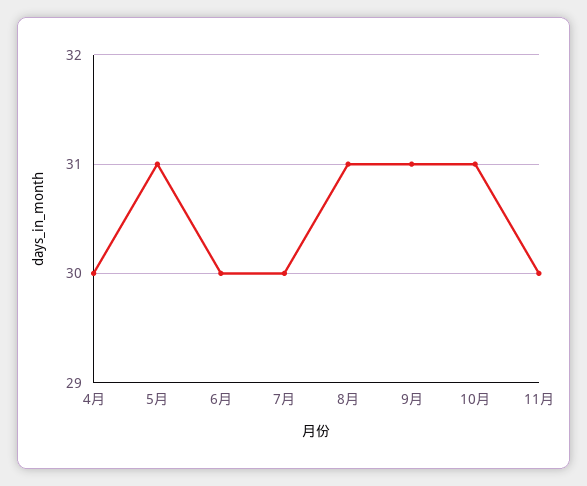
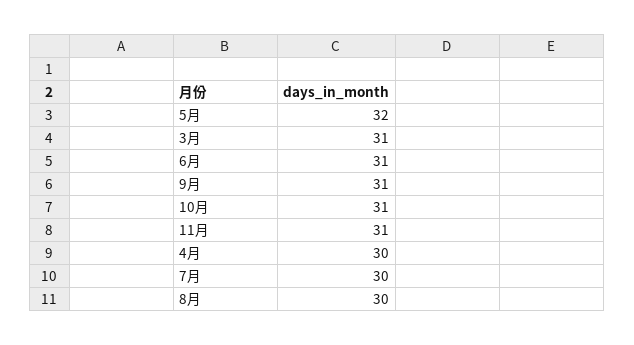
5月: 31 -> 32
6月: 30 -> 31
8月: 31 -> 30
11月: 30 -> 31
3月: none -> 31

